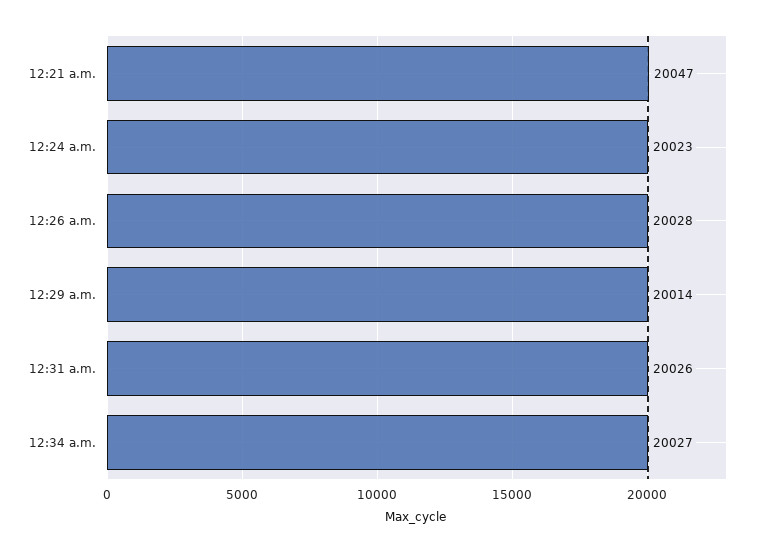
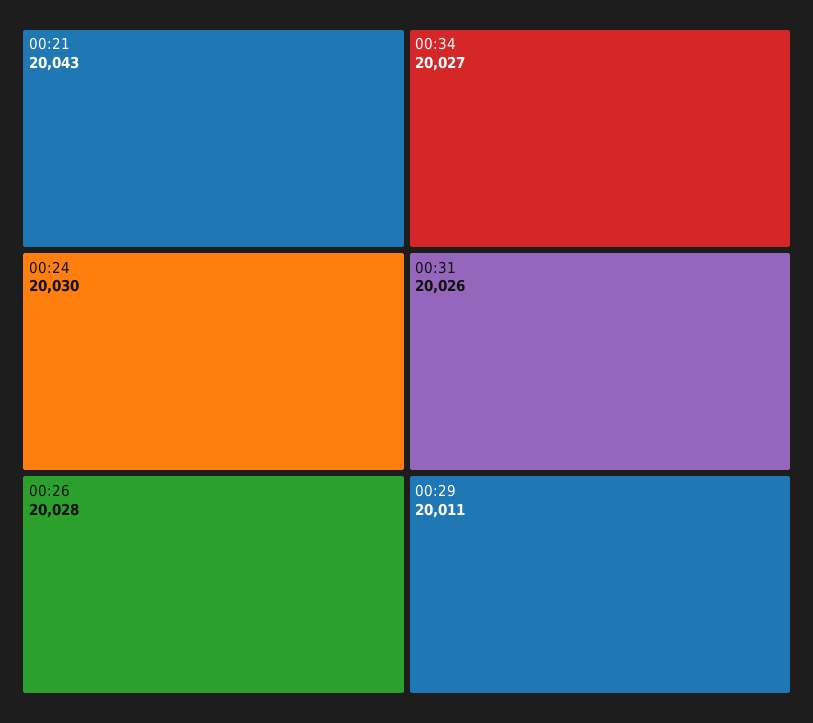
12:21 a.m.: 20047 -> 20043
12:24 a.m.: 20023 -> 20030
12:29 a.m.: 20014 -> 20011

